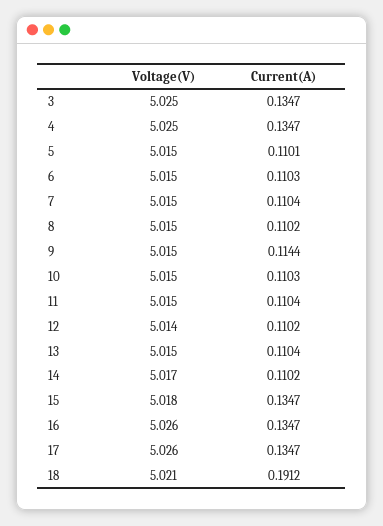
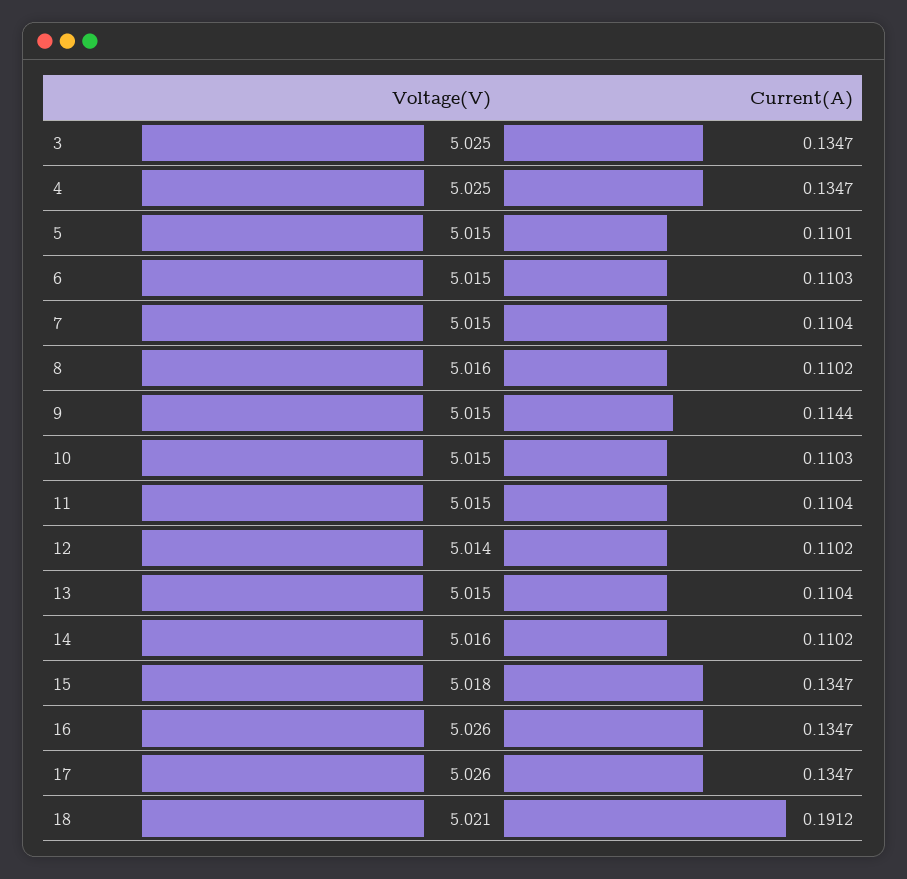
Voltage(V), 8: 5.015 -> 5.016
Voltage(V), 14: 5.017 -> 5.016

